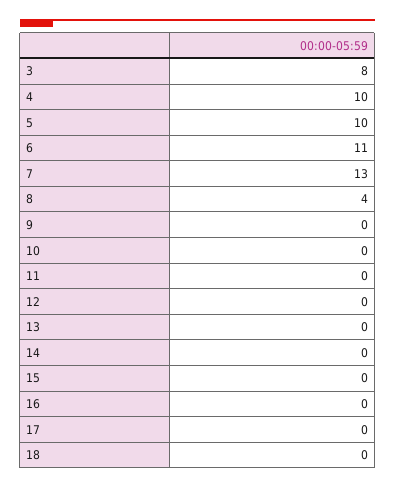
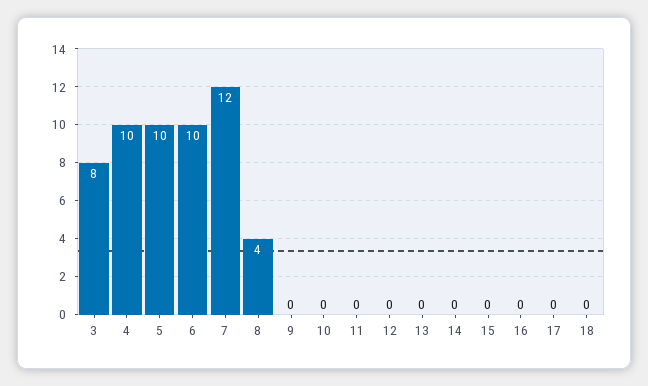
6: 11 -> 10
7: 13 -> 12

